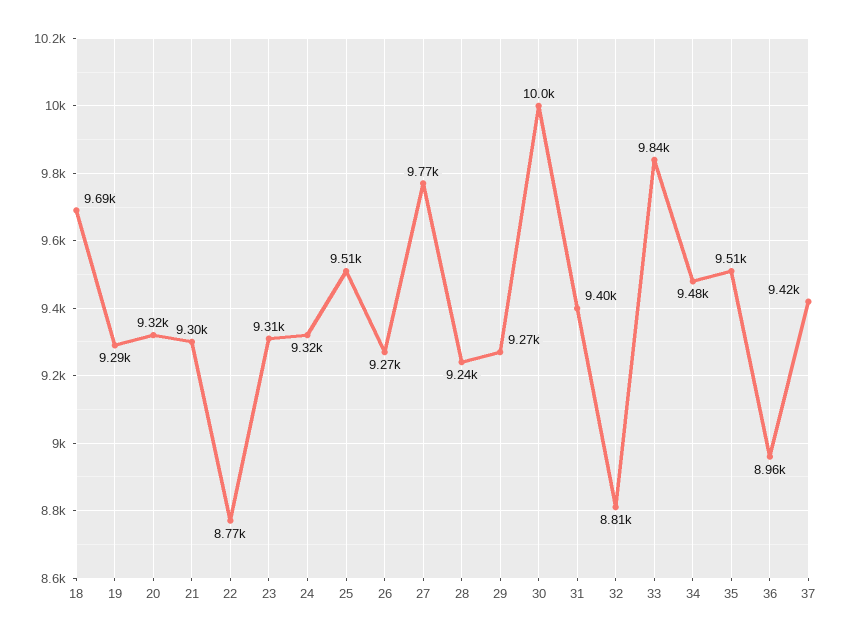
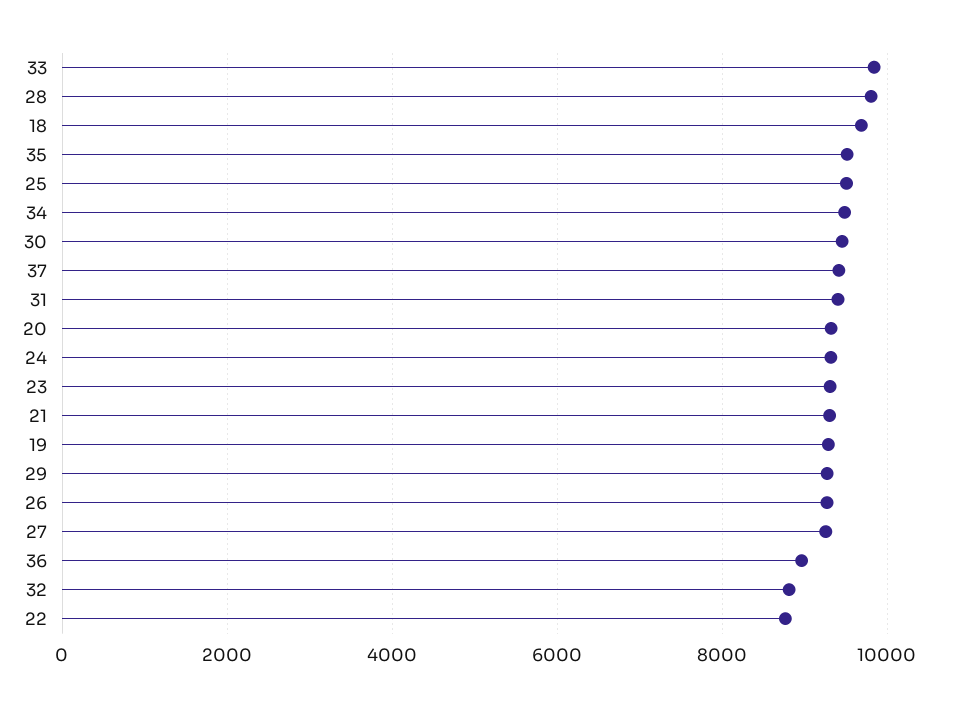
27: 9770 -> 9200
28: 9240 -> 9800
30: 10000 -> 9400

